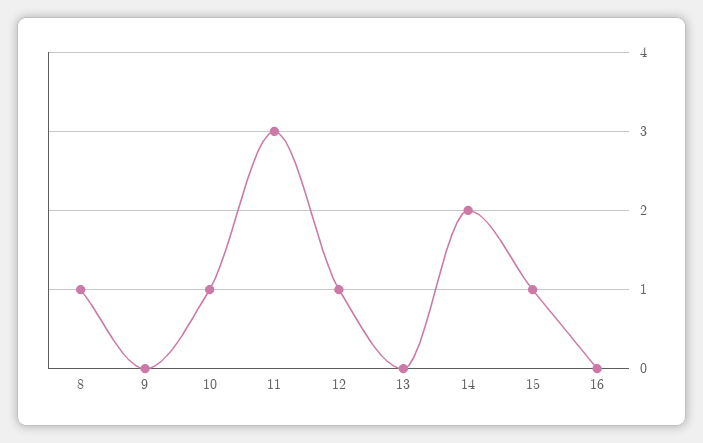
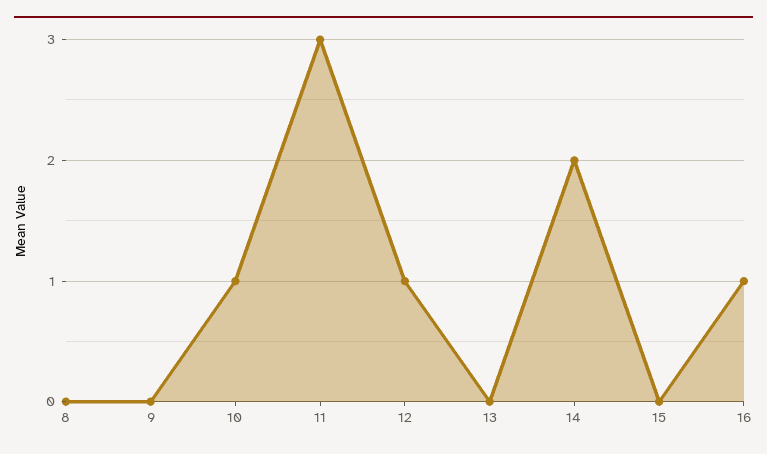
8: 1 -> 0
15: 1 -> 0
16: 0 -> 1

